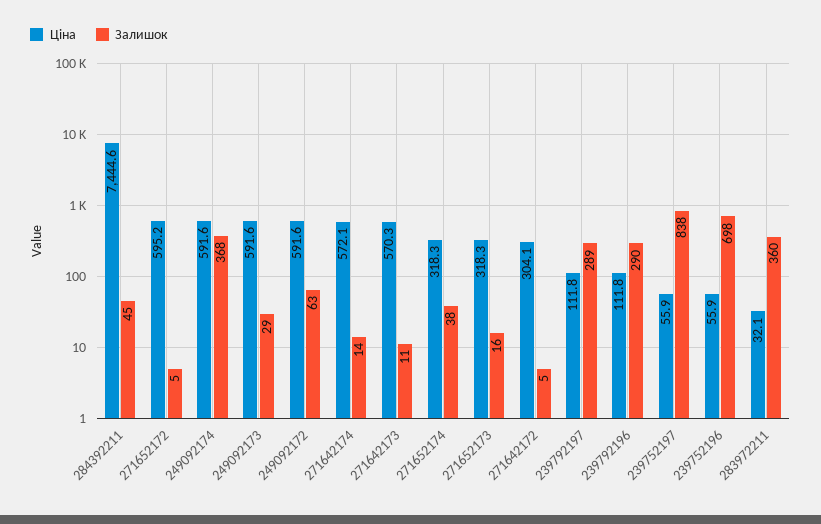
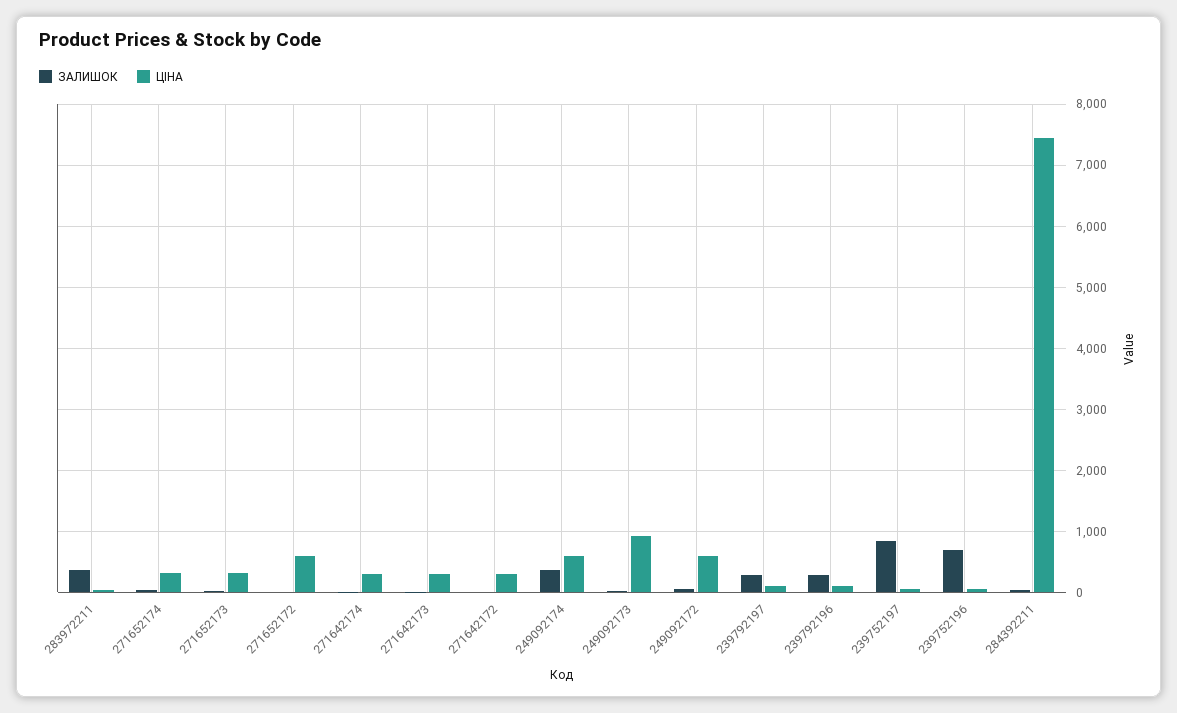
Ціна, 249092173: 591.6 -> 900
Ціна, 271642174: 572.1 -> 300
Ціна, 271642173: 570.3 -> 300

